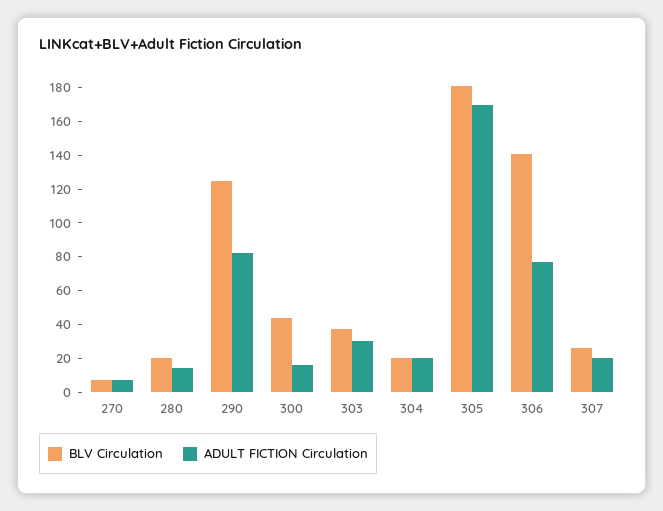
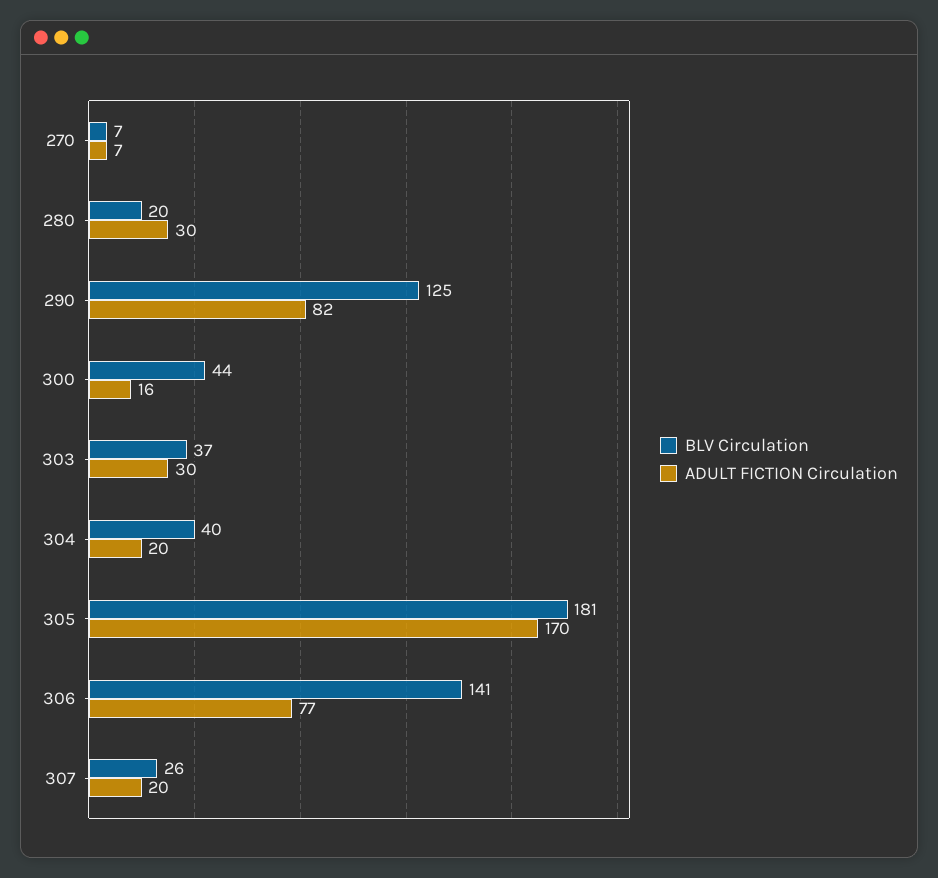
ADULT FICTION Circulation, 280: 15 -> 30
BLV Circulation, 304: 20 -> 40

